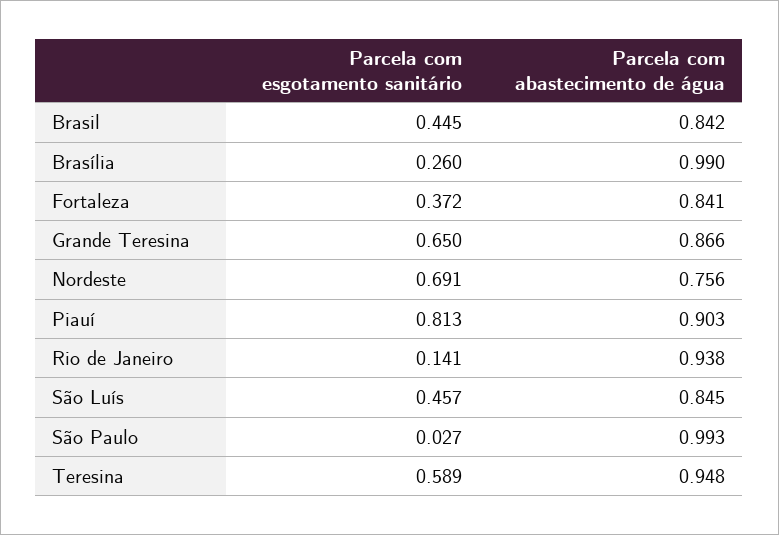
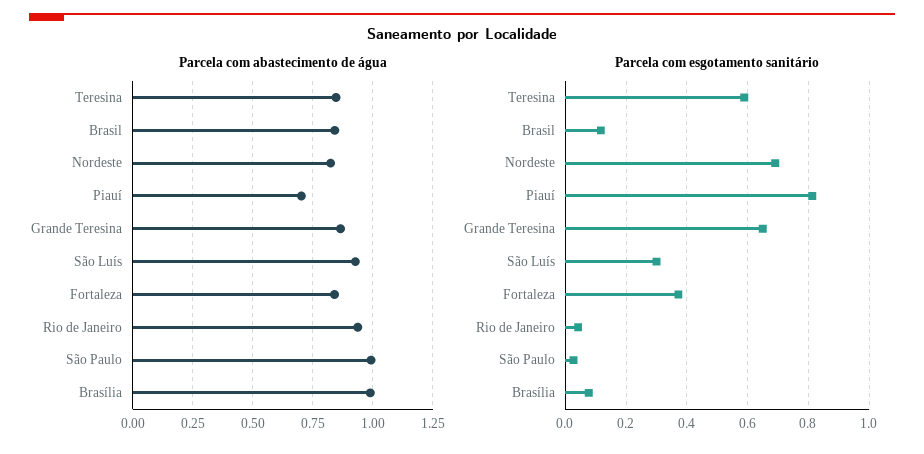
Parcela com esgotamento sanitário, Brasil: 0.445 -> 0.12
Parcela com esgotamento sanitário, Brasília: 0.26 -> 0.08
Parcela com abastecimento de água, Nordeste: 0.756 -> 0.825
Parcela com abastecimento de água, Piauí: 0.903 -> 0.7
Parcela com esgotamento sanitário, Rio de Janeiro: 0.141 -> 0.04
Parcela com esgotamento sanitário, São Luís: 0.457 -> 0.3
Parcela com abastecimento de água, São Luís: 0.845 -> 0.925
Parcela com abastecimento de água, Teresina: 0.948 -> 0.85

